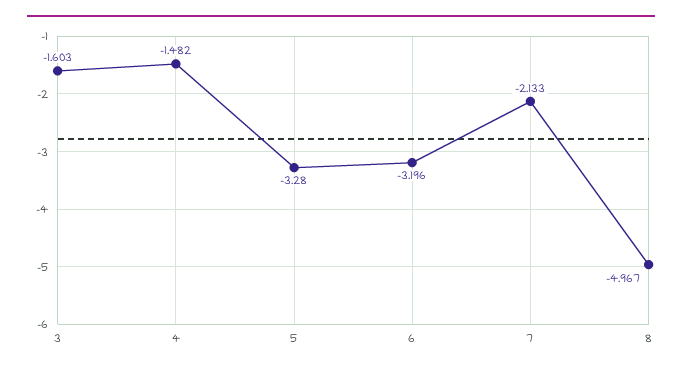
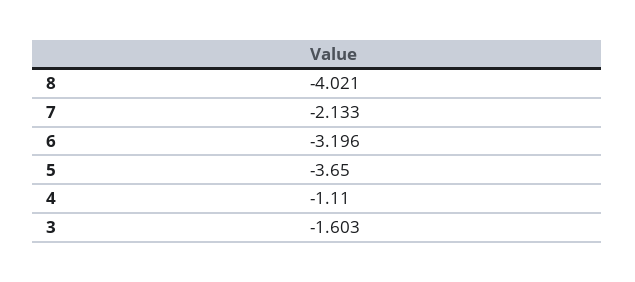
4: -1.482 -> -1.11
5: -3.28 -> -3.65
8: -4.967 -> -4.021

